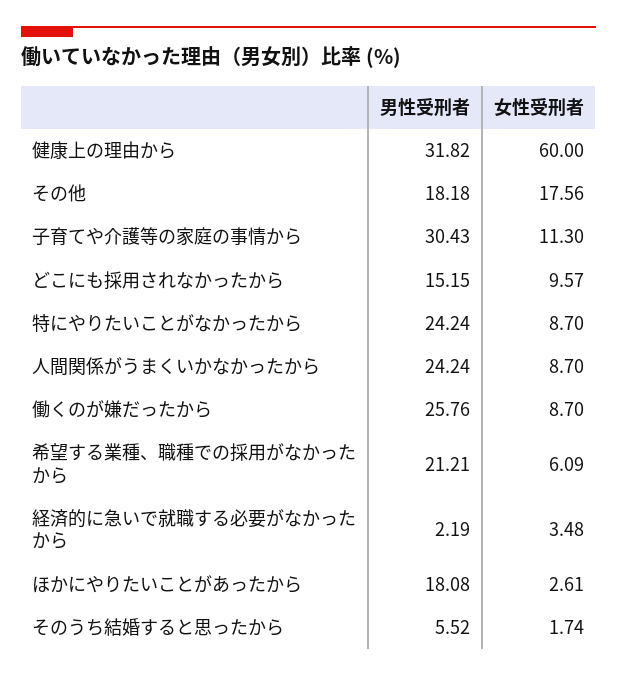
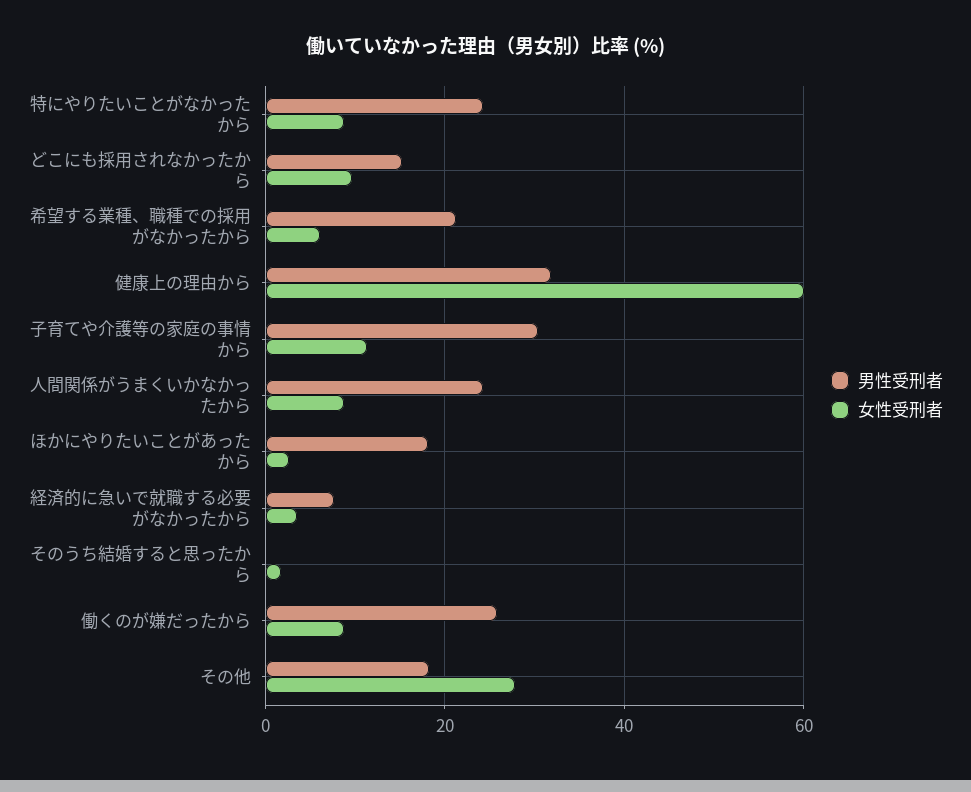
女性受刑者, その他: 17.56 -> 28
男性受刑者, 経済的に急いで就職する必要がなかったから: 2.19 -> 8
男性受刑者, そのうち結婚すると思ったから: 5.52 -> 0

